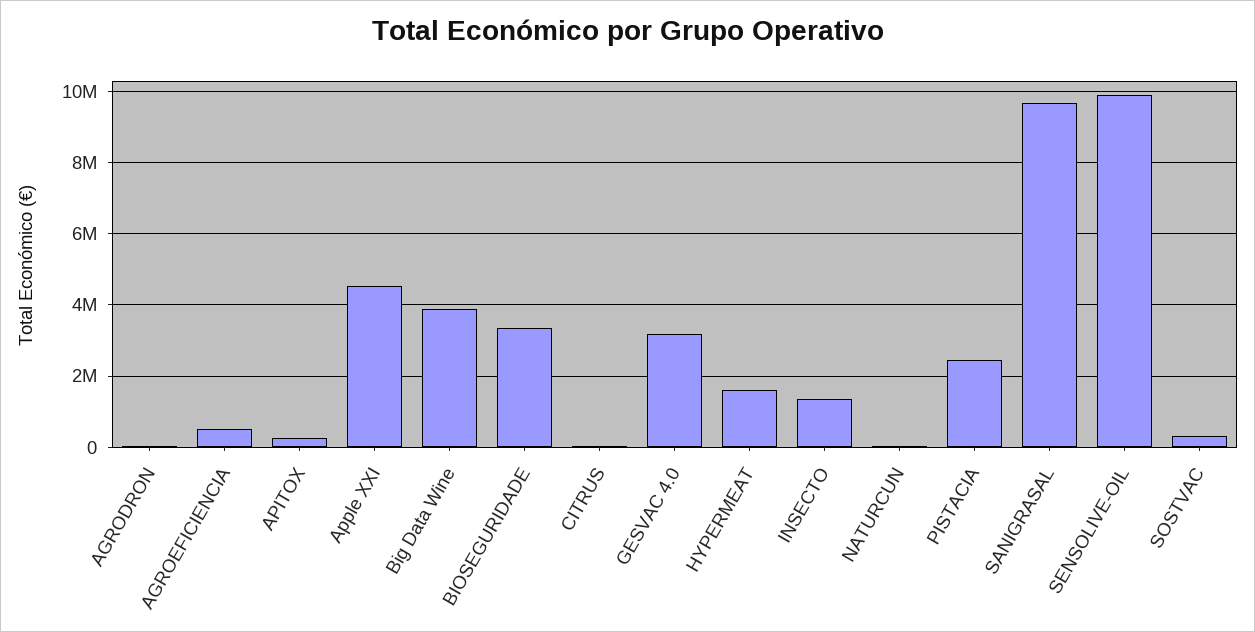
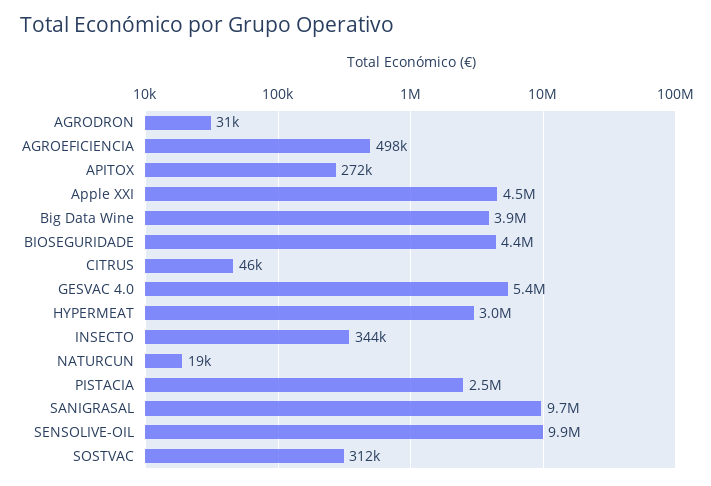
BIOSEGURIDADE: 3400000 -> 4400000
GESVAC 4.0: 3200000 -> 5400000
HYPERMEAT: 1600000 -> 3000000
INSECTO: 1400000 -> 344000

